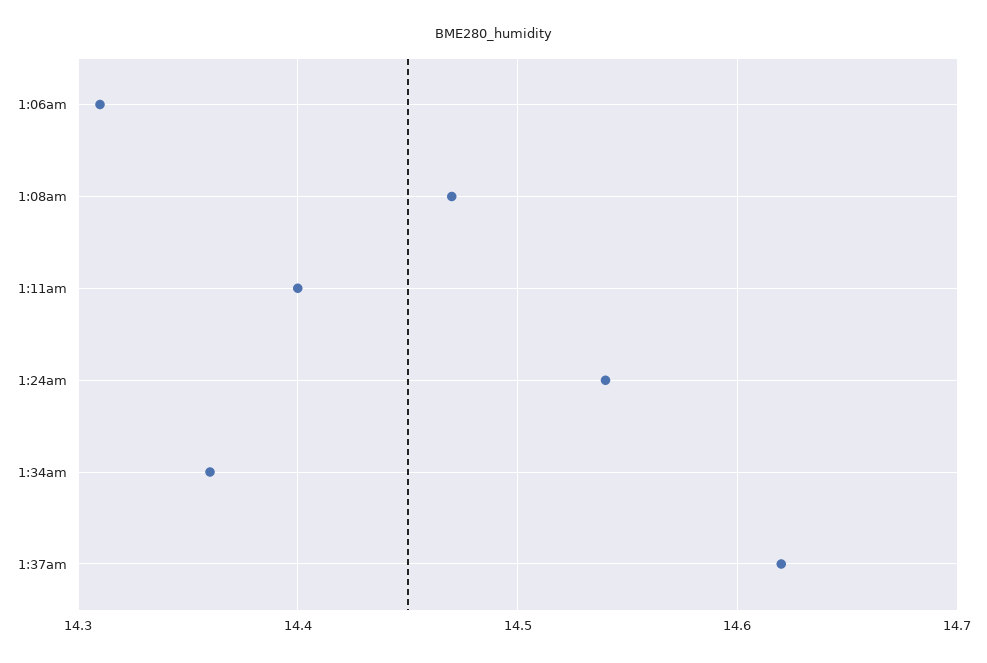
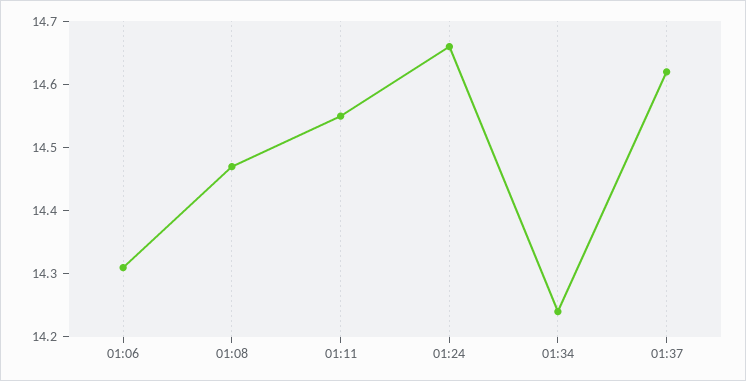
1:11am: 14.4 -> 14.55
1:24am: 14.54 -> 14.65
1:34am: 14.36 -> 14.25

